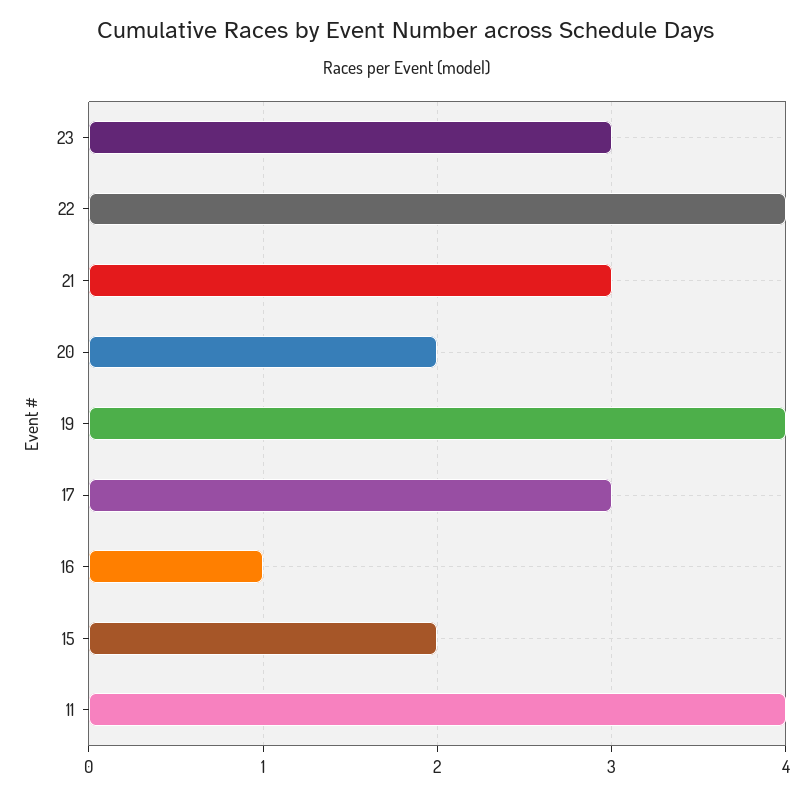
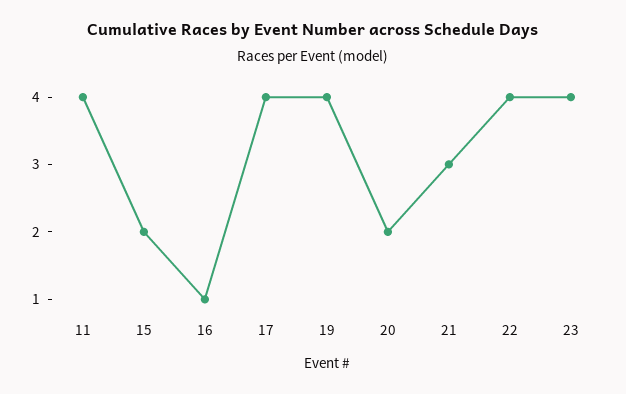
23: 3 -> 4
17: 3 -> 4

